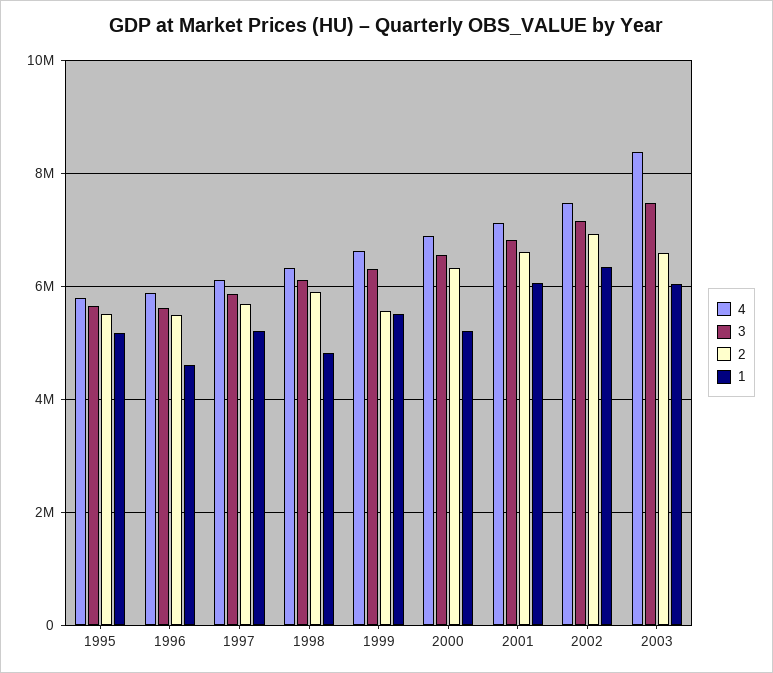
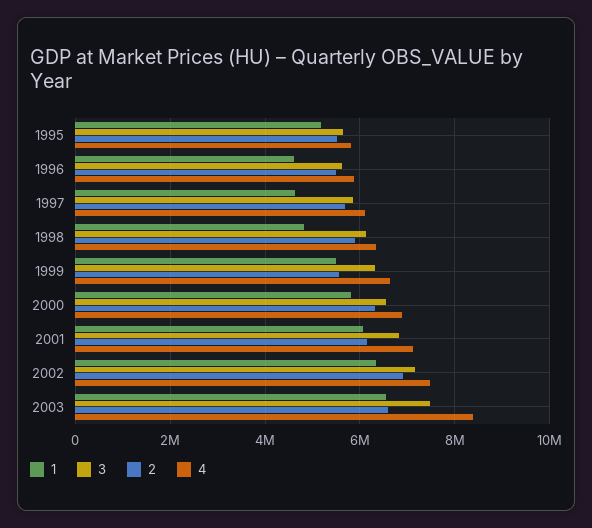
1, 1997: 5200000 -> 4600000
1, 2000: 5200000 -> 5800000
2, 2001: 6600000 -> 6200000
1, 2003: 6000000 -> 6600000

